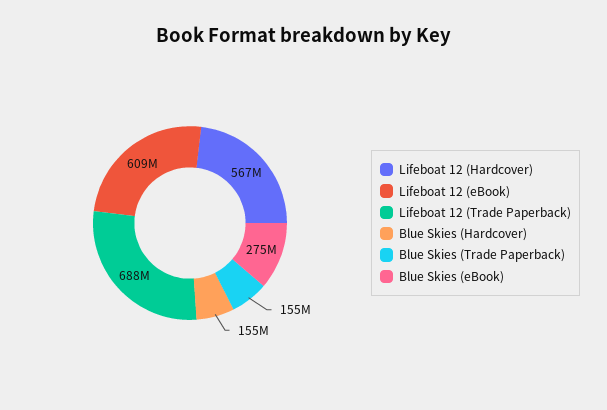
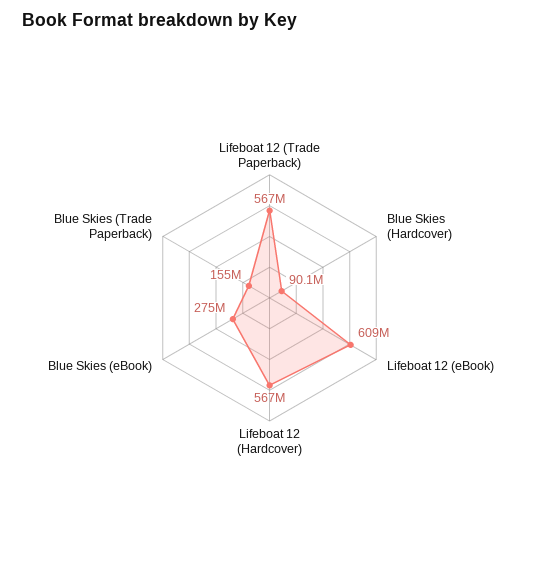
Lifeboat 12 (Trade Paperback): 688000000 -> 567000000
Blue Skies (Hardcover): 155000000 -> 90100000

